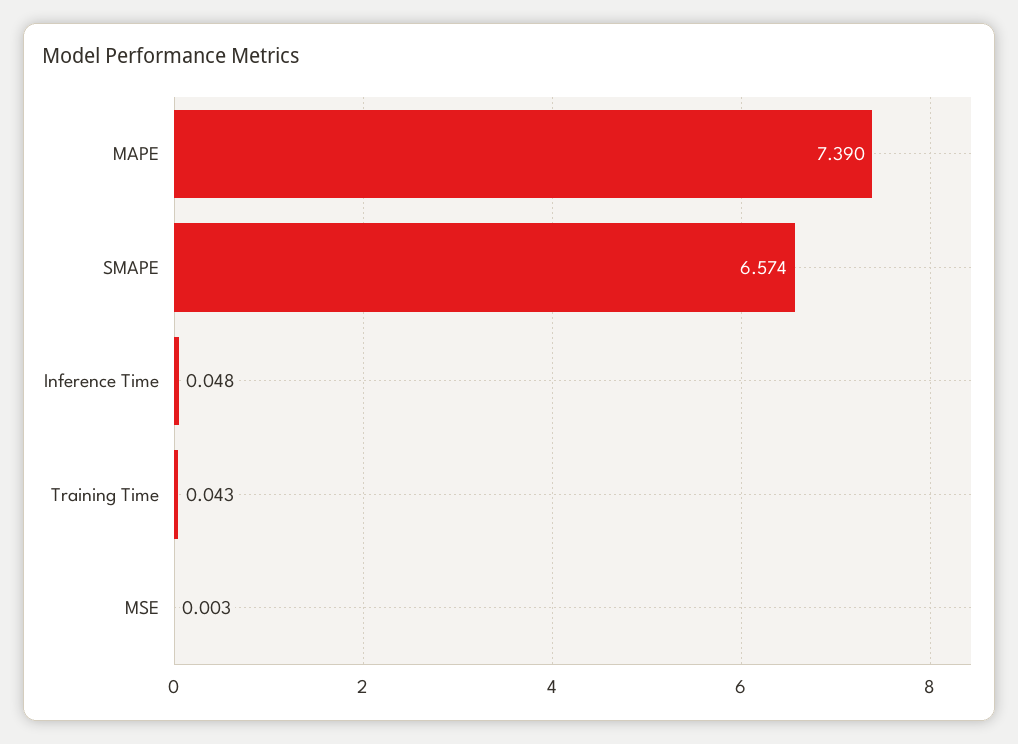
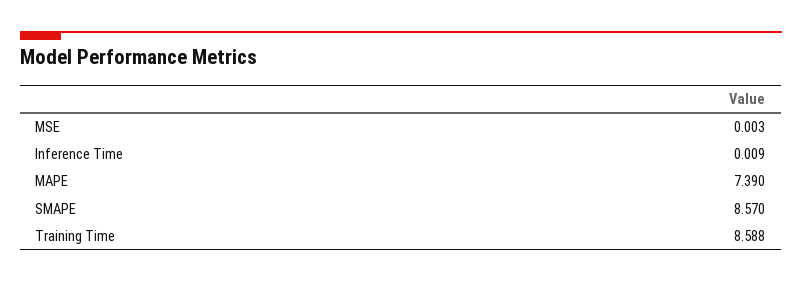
SMAPE: 6.574 -> 8.57
Inference Time: 0.048 -> 0.009
Training Time: 0.043 -> 8.588

